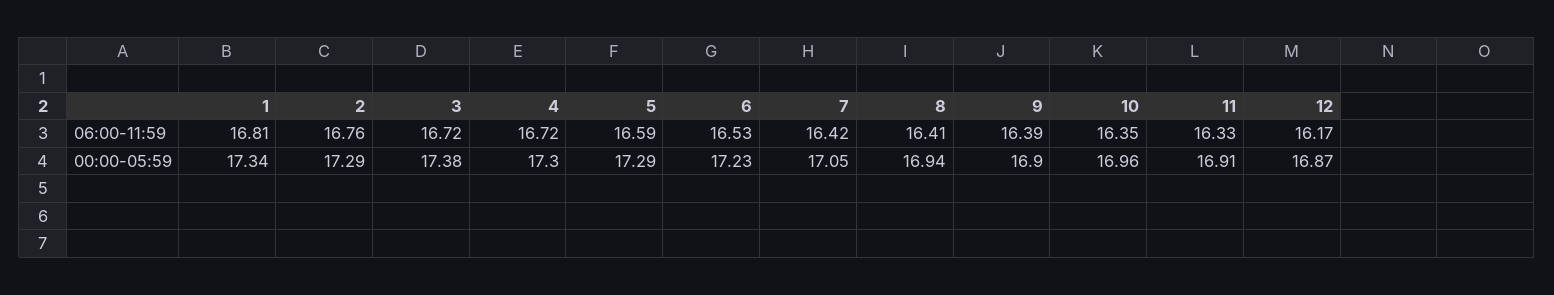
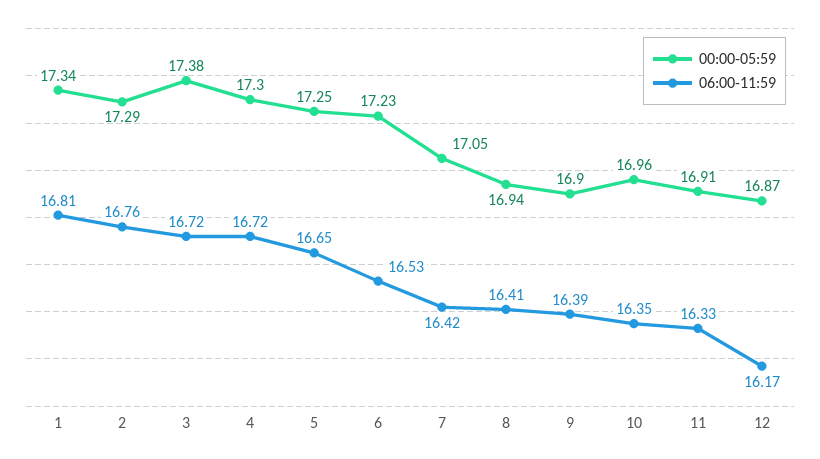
06:00-11:59, 5: 16.59 -> 16.65
00:00-05:59, 5: 17.29 -> 17.25

